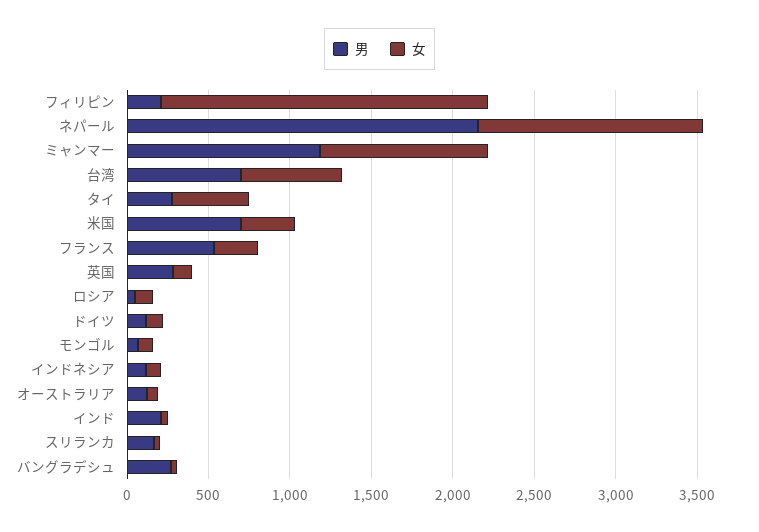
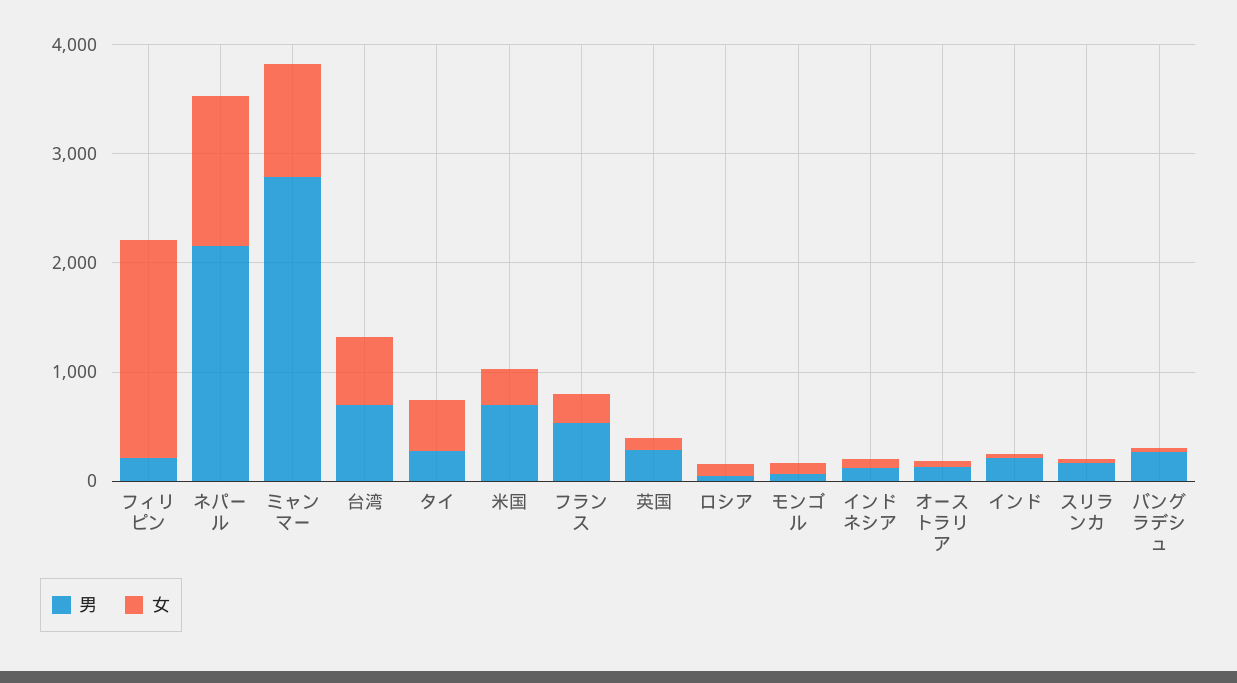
男, ミャンマー: 1200 -> 2800
男, ドイツ: 100 -> none
女, ドイツ: 100 -> none

